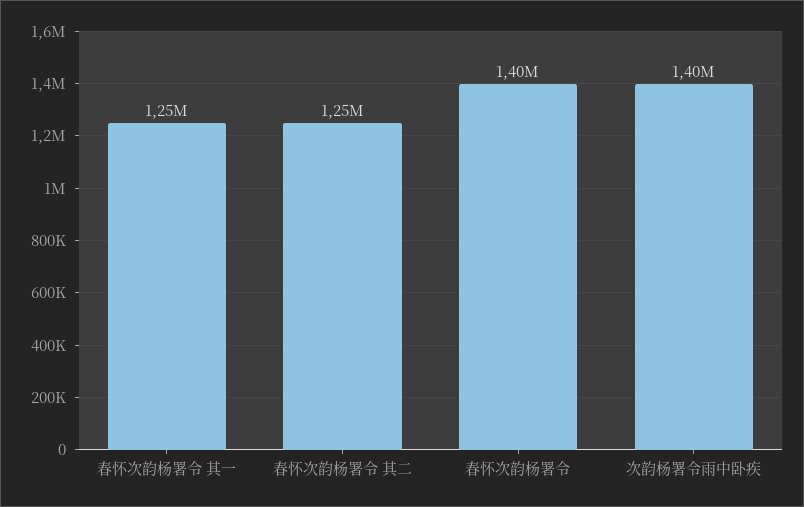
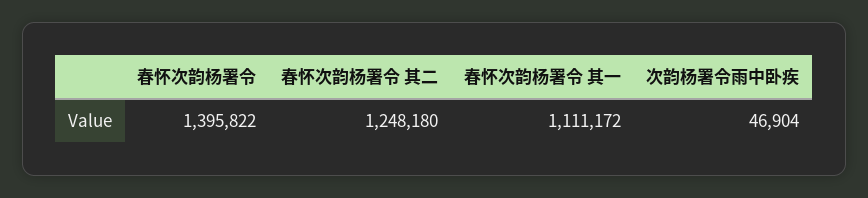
春怀次韵杨署令 其一: 1250000 -> 1111172
次韵杨署令雨中卧疾: 1400000 -> 46904

